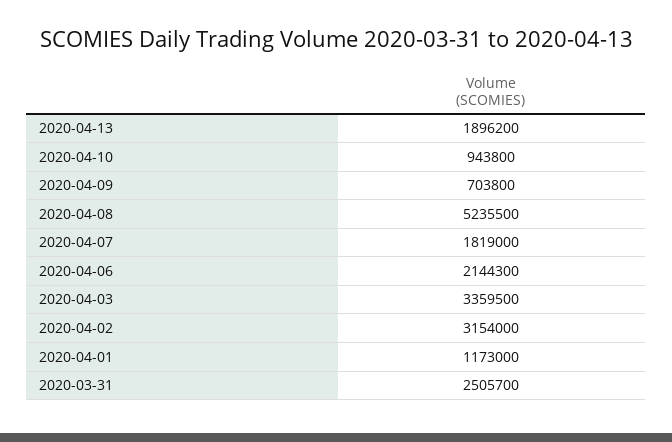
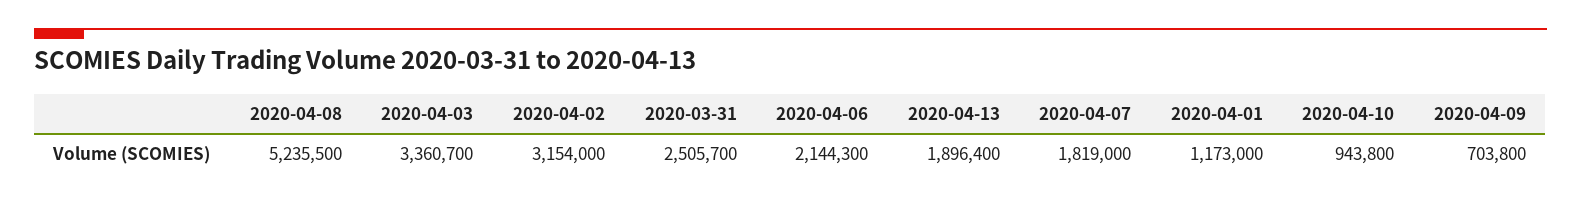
2020-04-13: 1896200 -> 1896400
2020-04-03: 3359500 -> 3360700

